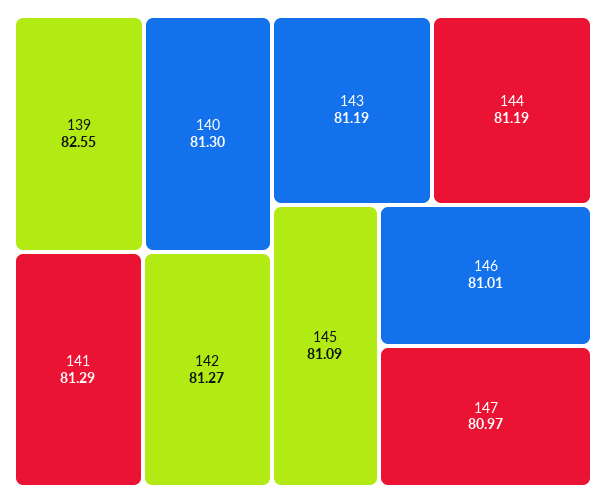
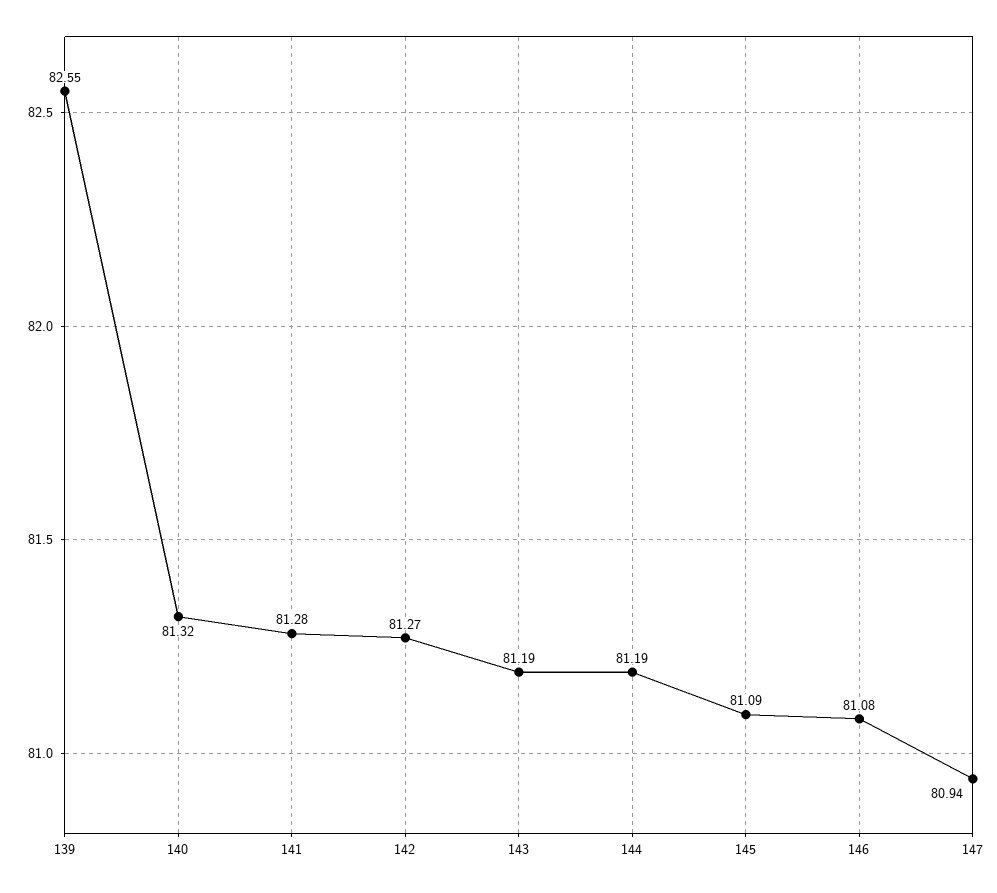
140: 81.3 -> 81.32
141: 81.29 -> 81.28
146: 81.01 -> 81.08
147: 80.97 -> 80.94

